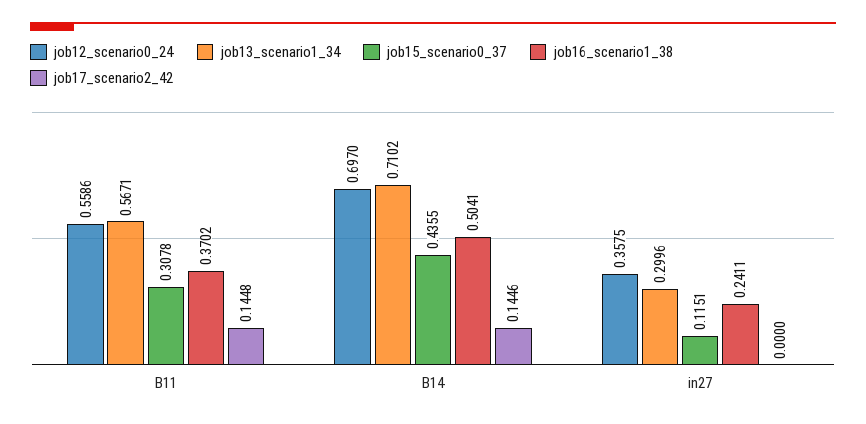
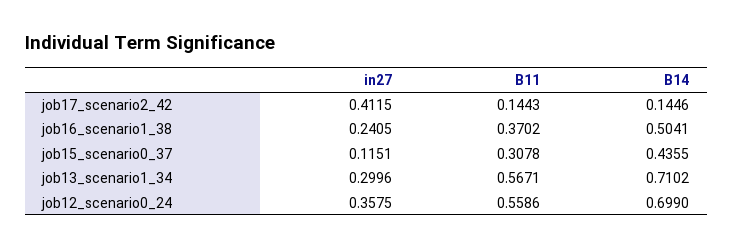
job17_scenario2_42, B11: 0.1448 -> 0.1443
job12_scenario0_24, B14: 0.697 -> 0.699
job16_scenario1_38, in27: 0.2411 -> 0.2405
job17_scenario2_42, in27: 0 -> 0.4115

